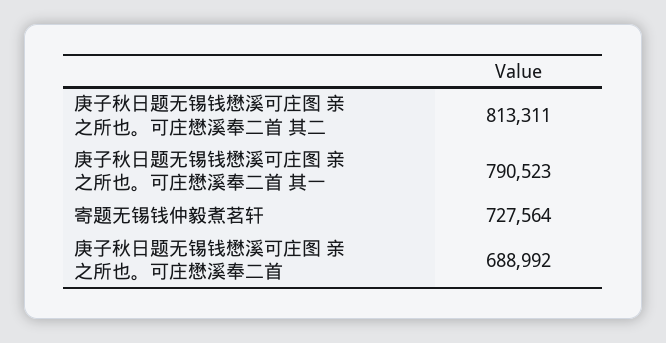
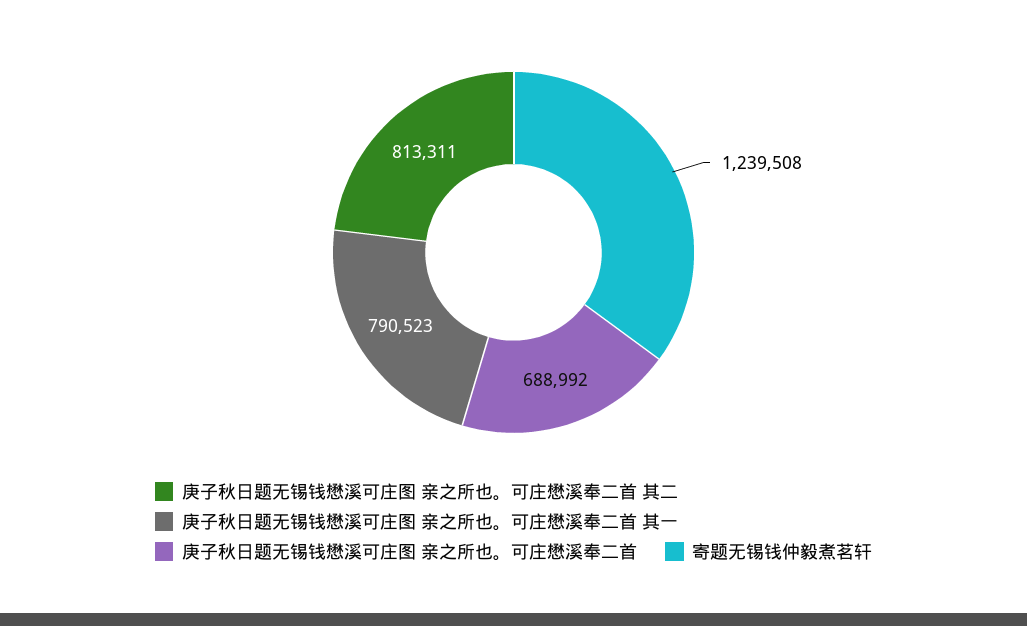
寄题无锡钱仲毅煮茗轩: 727564 -> 1239508

